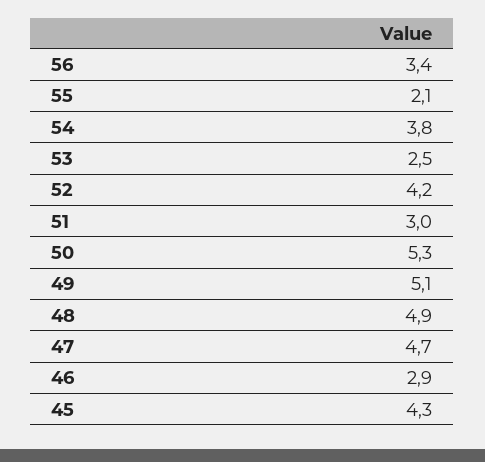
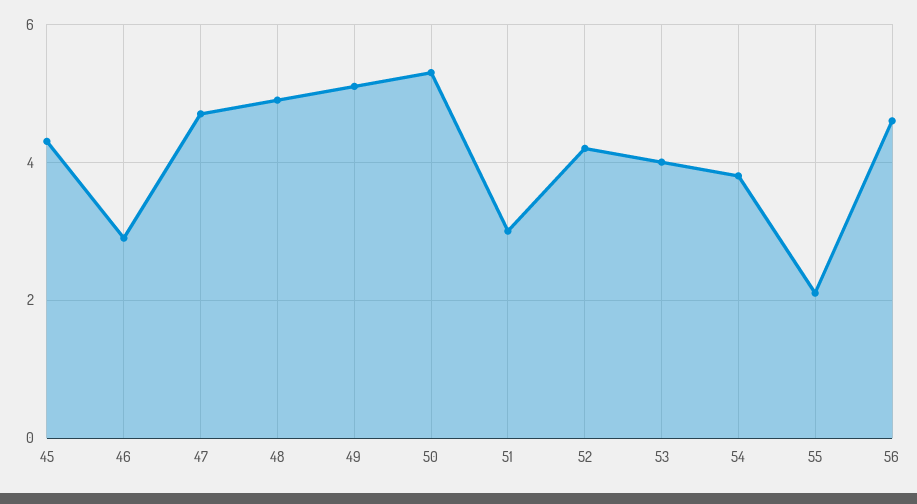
56: 3.4 -> 4.5
53: 2.5 -> 4

